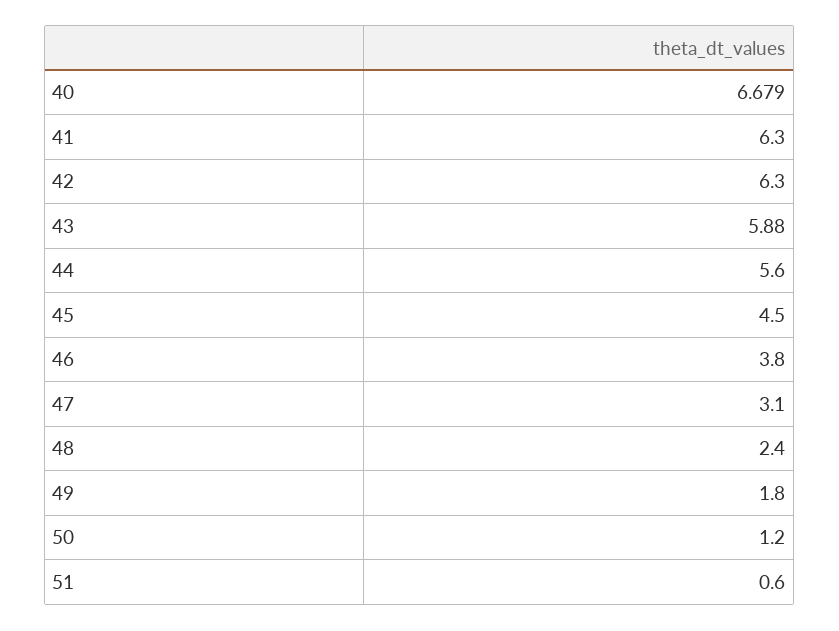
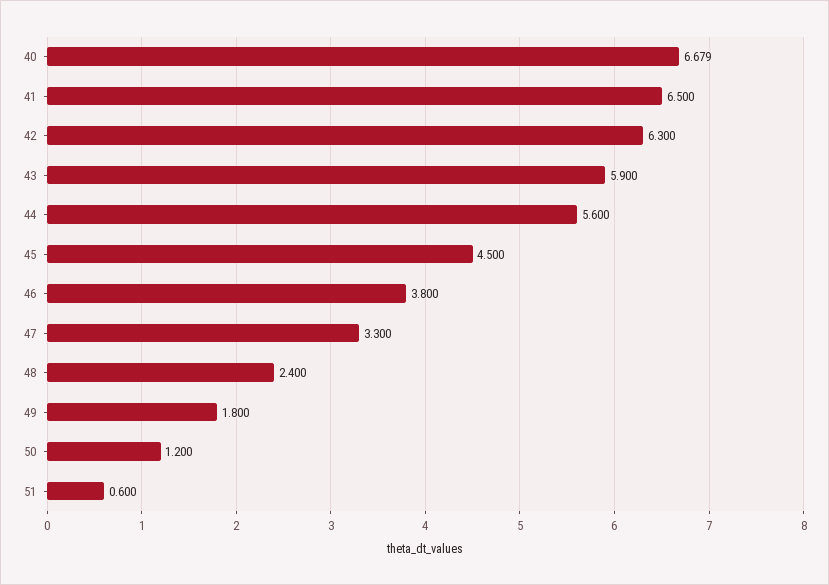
41: 6.3 -> 6.5
43: 5.88 -> 5.9
47: 3.1 -> 3.3

